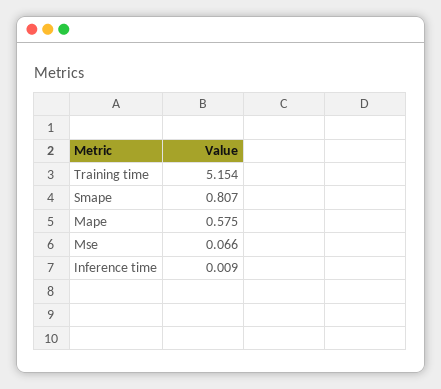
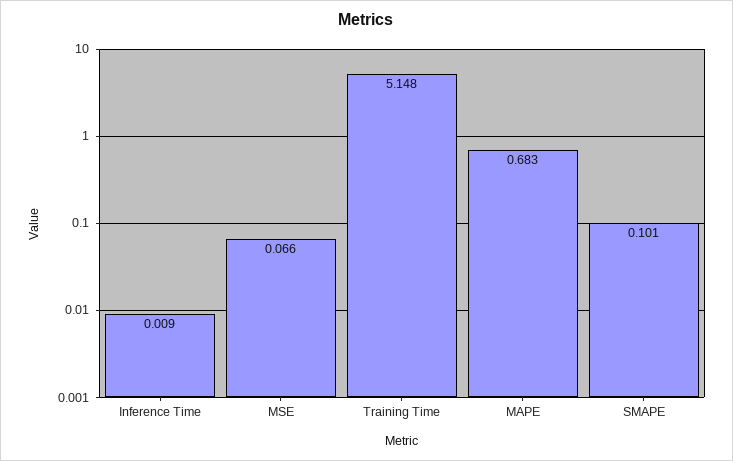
Training time: 5.154 -> 5.148
Smape: 0.807 -> 0.101
Mape: 0.575 -> 0.683

